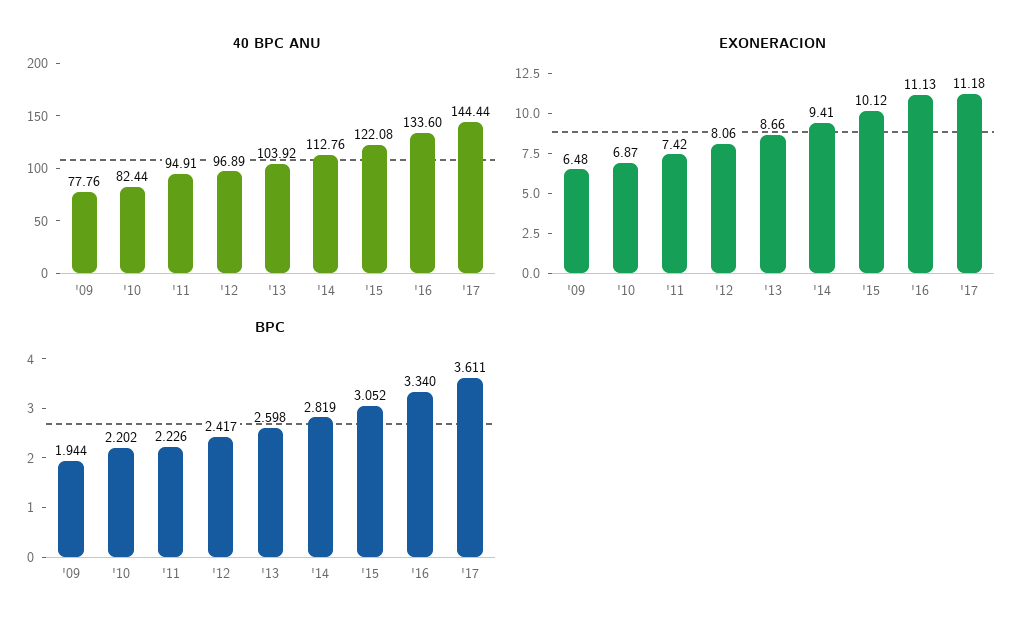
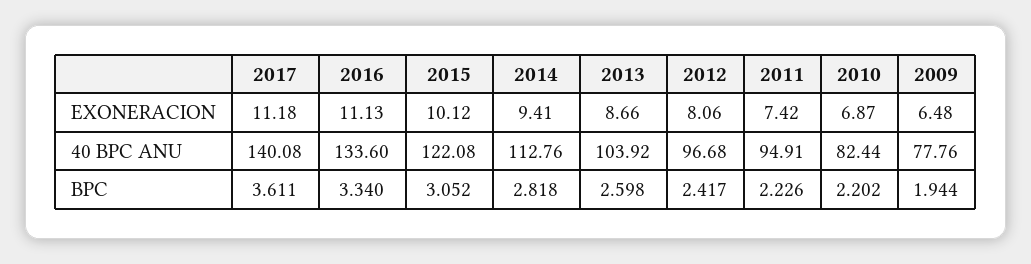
40 BPC ANU, '12: 96.89 -> 96.68
40 BPC ANU, '17: 144.44 -> 140.08
BPC, '14: 2.819 -> 2.818

